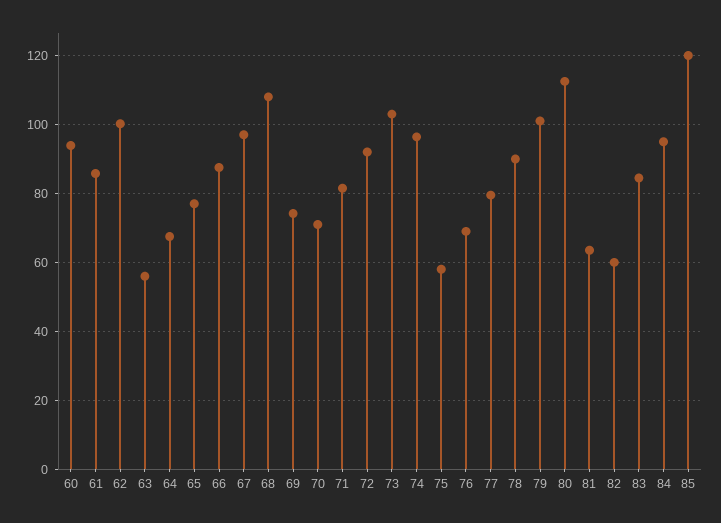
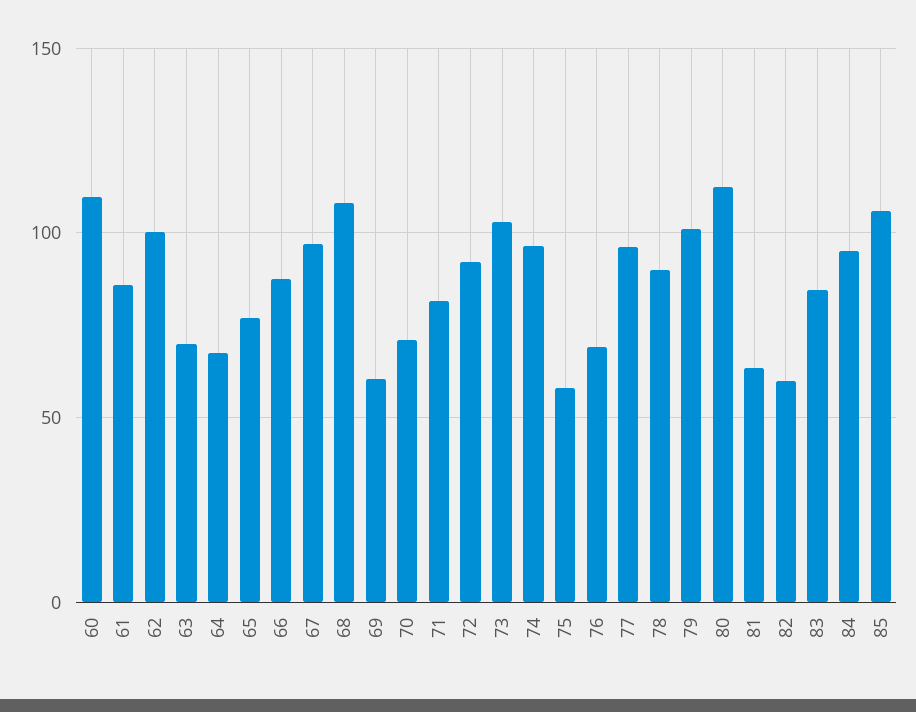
60: 94 -> 110
63: 56 -> 70
69: 74 -> 60
77: 80 -> 95
85: 120 -> 105

